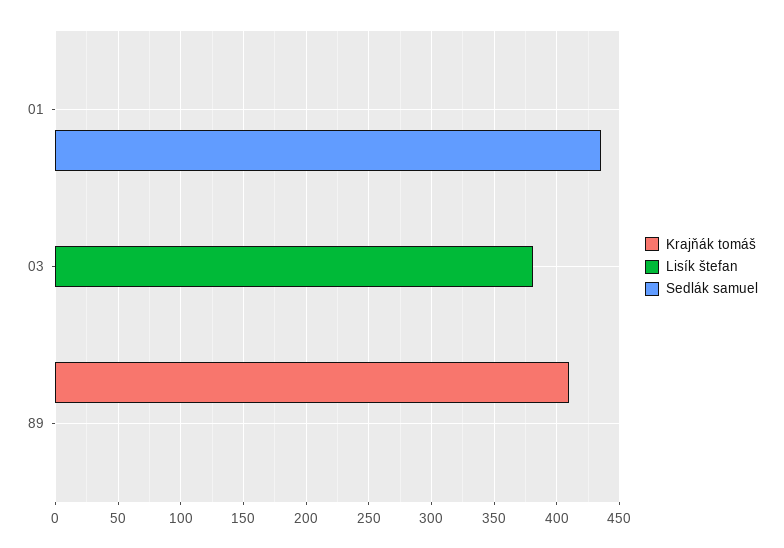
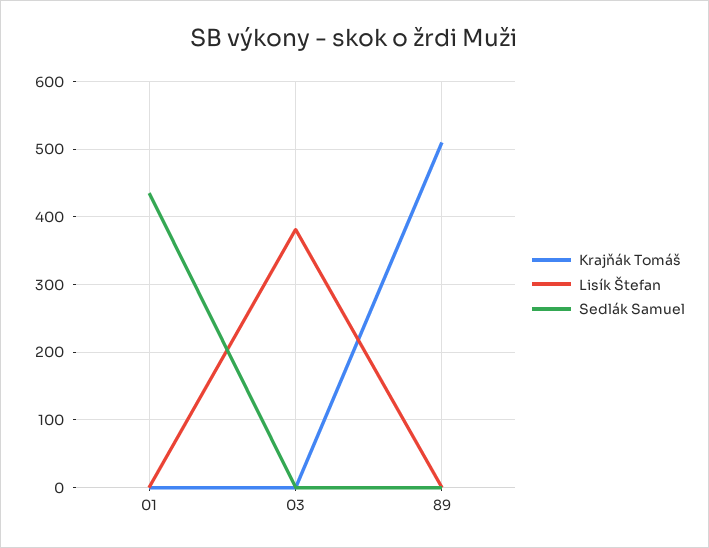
Krajňák tomáš, 89: 410 -> 510

